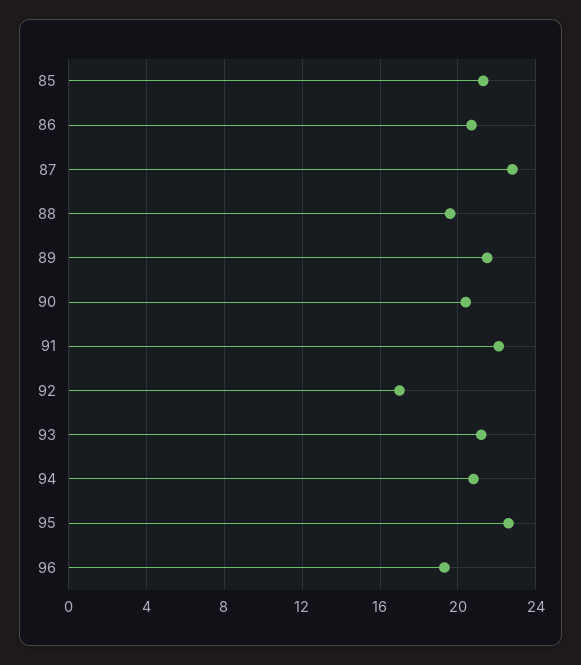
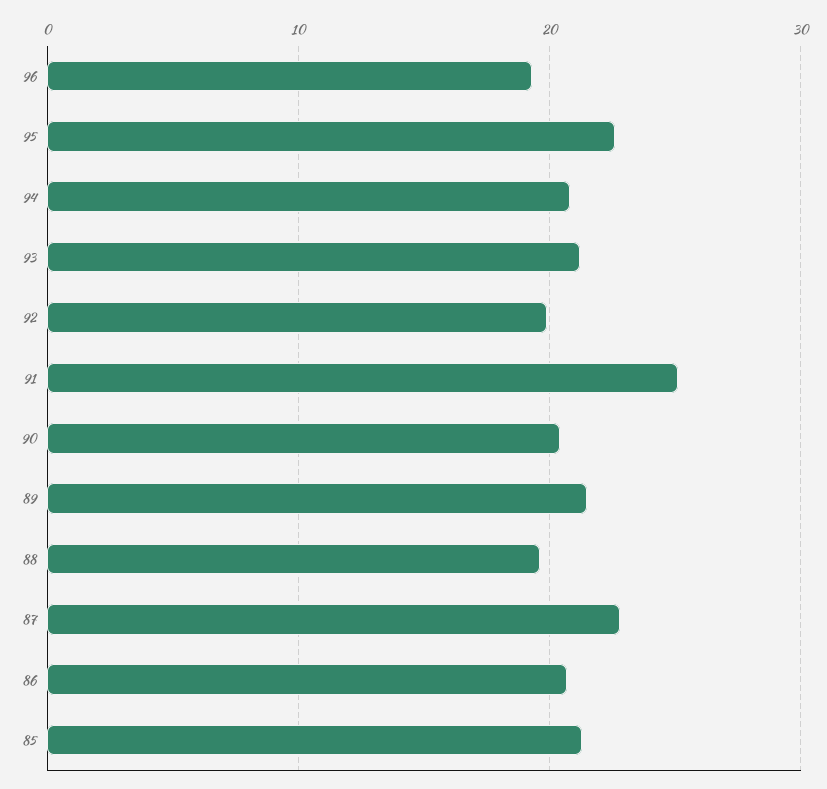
91: 22 -> 25
92: 17 -> 20

